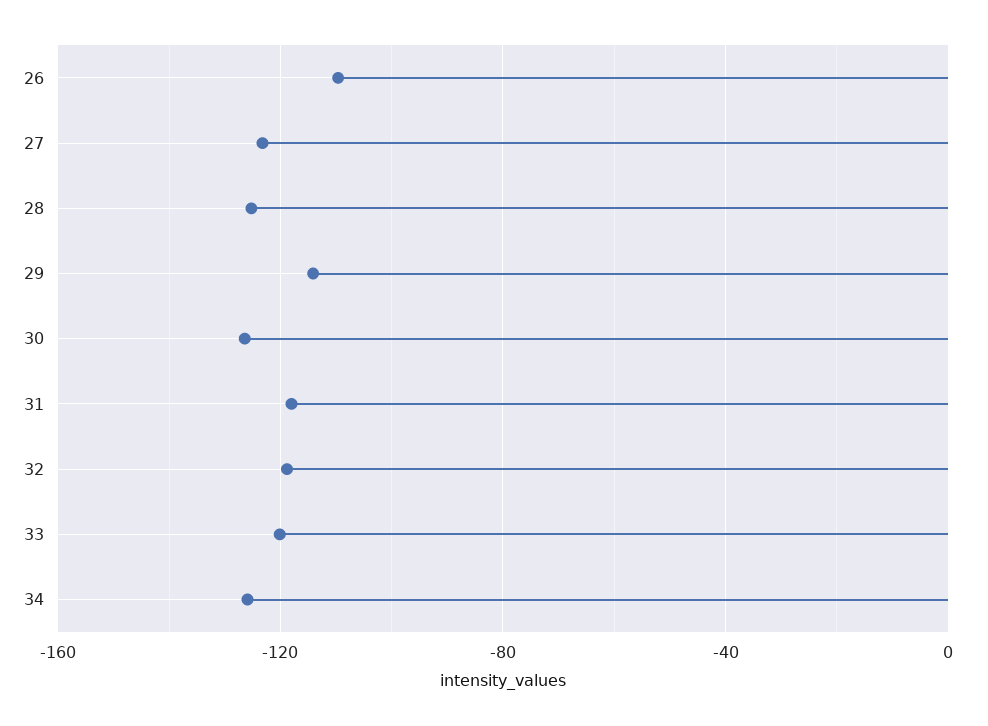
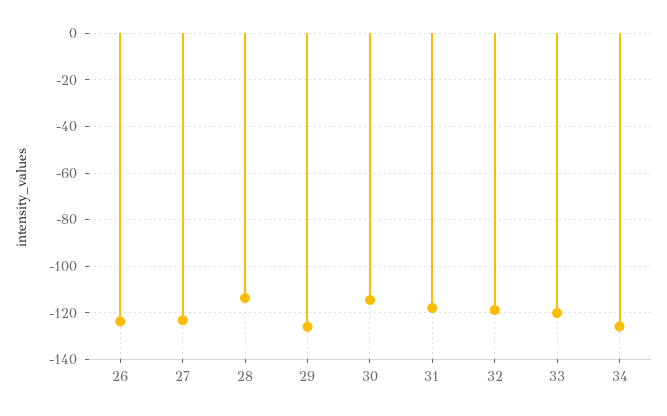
26: -110 -> -125
28: -125 -> -115
29: -115 -> -125
30: -125 -> -115

